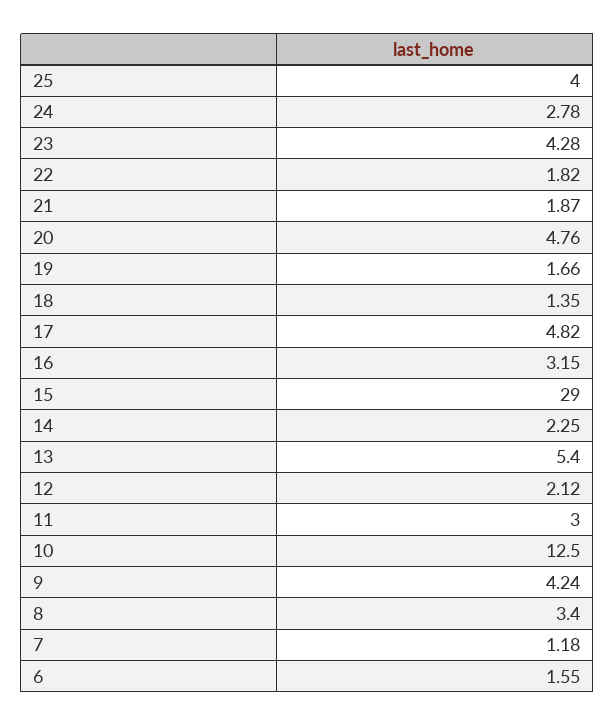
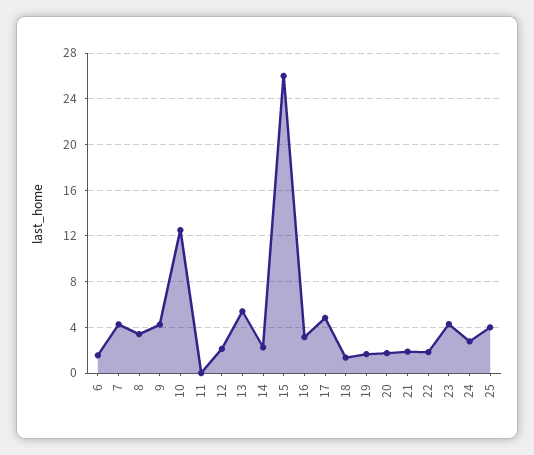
20: 4.76 -> 2
15: 29 -> 26
11: 3 -> 0
7: 1.18 -> 4

